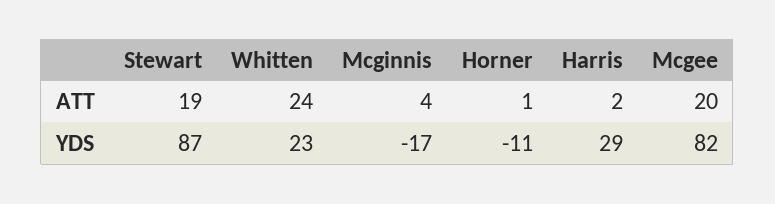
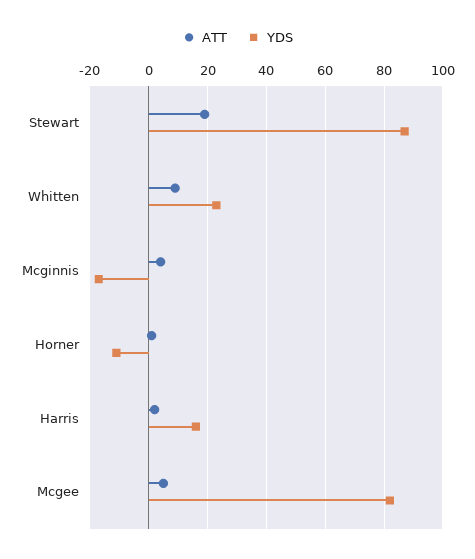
ATT, Whitten: 24 -> 10
ATT, Mcgee: 20 -> 5
YDS, Harris: 29 -> 15

